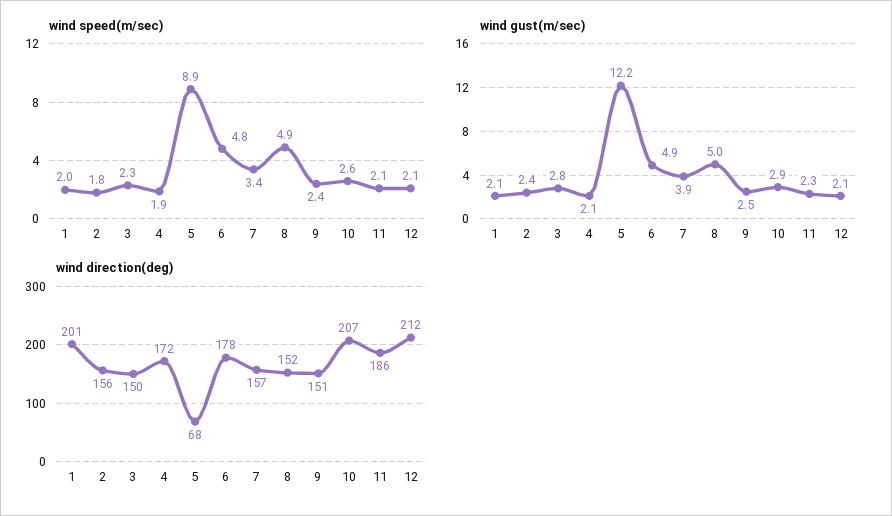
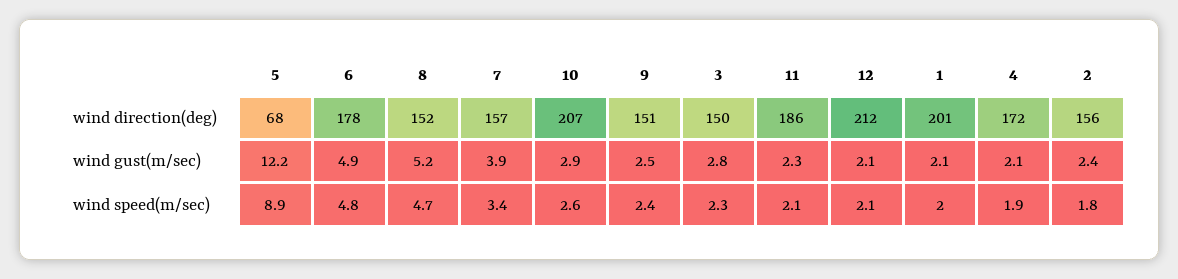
wind speed(m/sec), 8: 4.9 -> 4.7
wind gust(m/sec), 8: 5 -> 5.2

